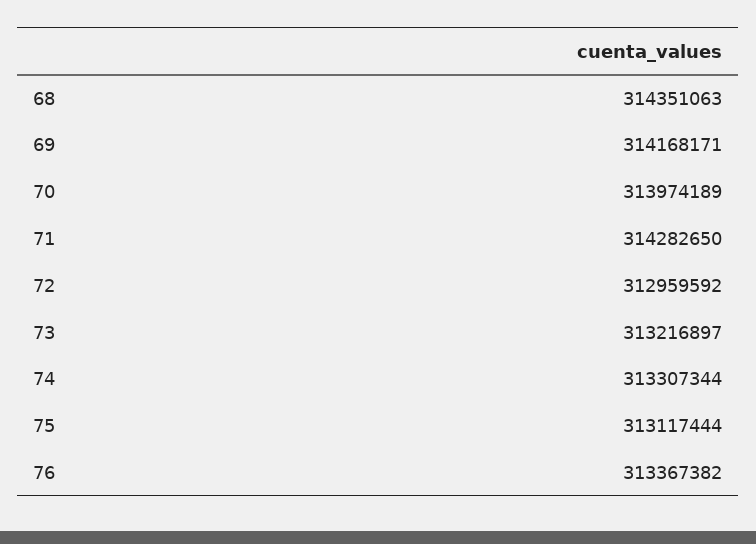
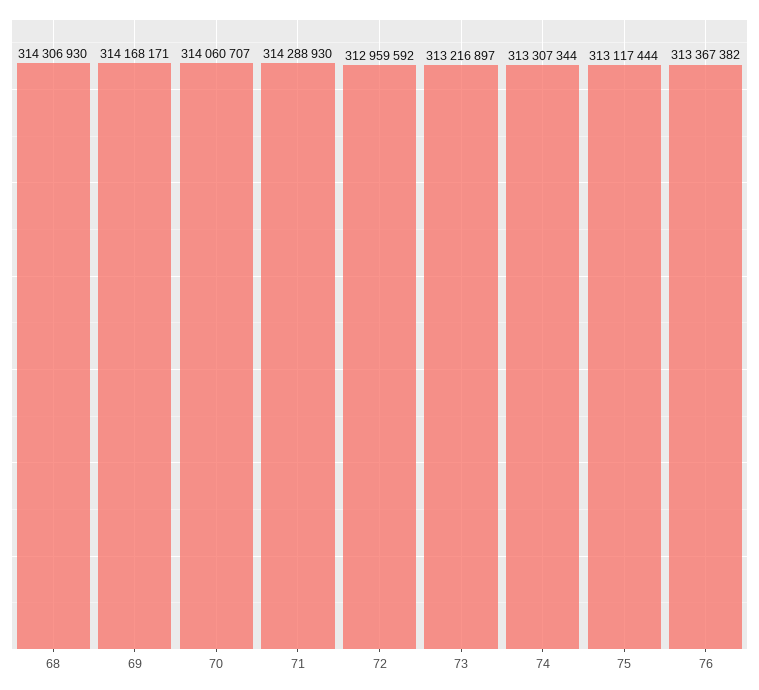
68: 314351063 -> 314306930
70: 313974189 -> 314060707
71: 314282650 -> 314288930

